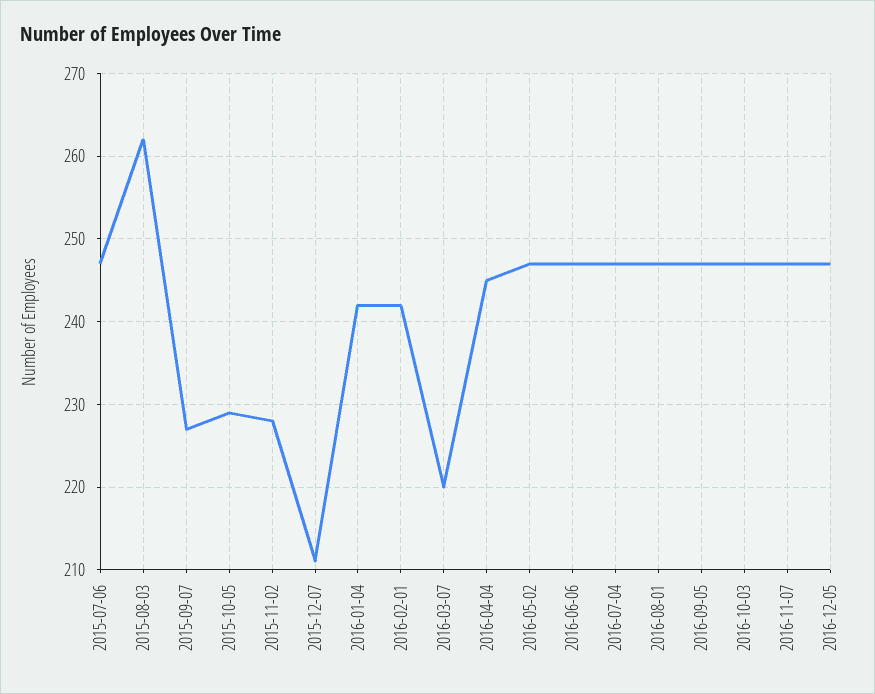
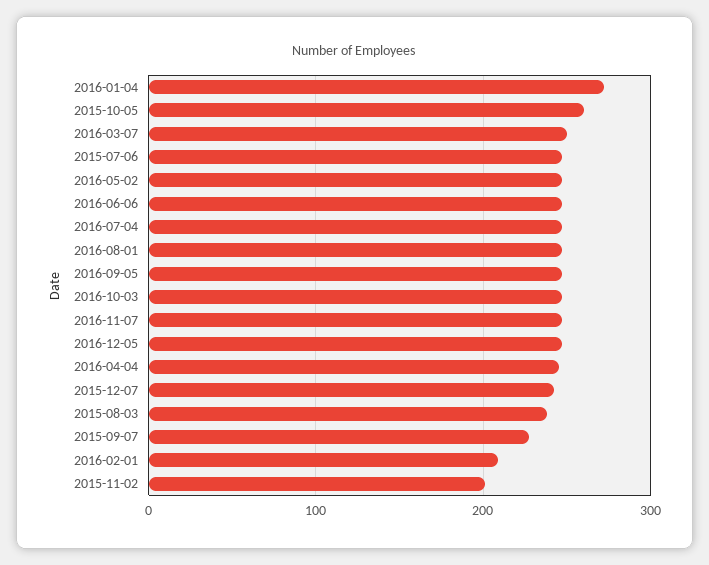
2015-08-03: 262 -> 240
2015-10-05: 229 -> 260
2015-11-02: 228 -> 200
2015-12-07: 211 -> 240
2016-01-04: 242 -> 270
2016-02-01: 242 -> 210
2016-03-07: 220 -> 250

